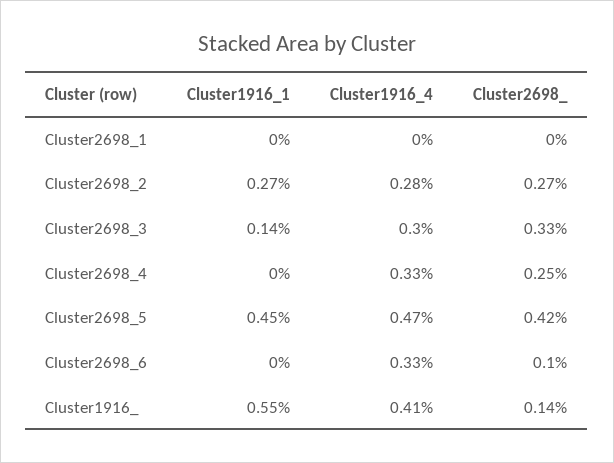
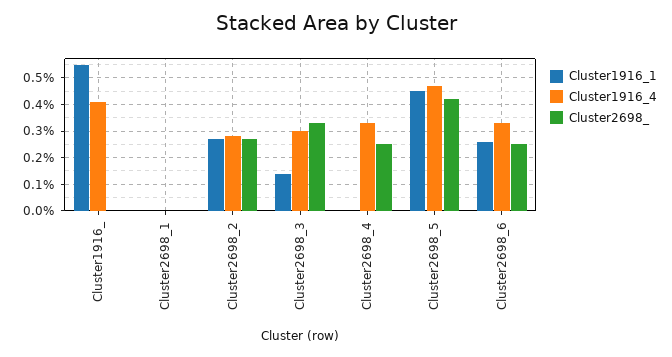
Cluster1916_1, Cluster2698_6: 0 -> 0.25
Cluster2698_, Cluster2698_6: 0.1 -> 0.25
Cluster2698_, Cluster1916_: 0.14 -> 0

